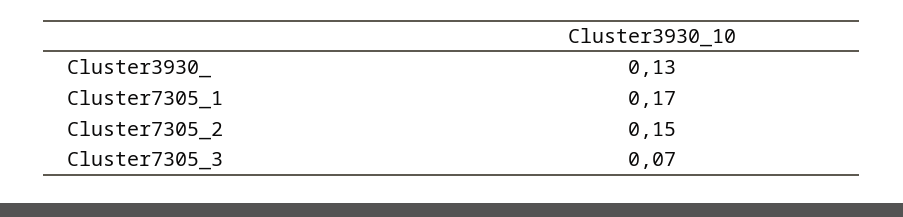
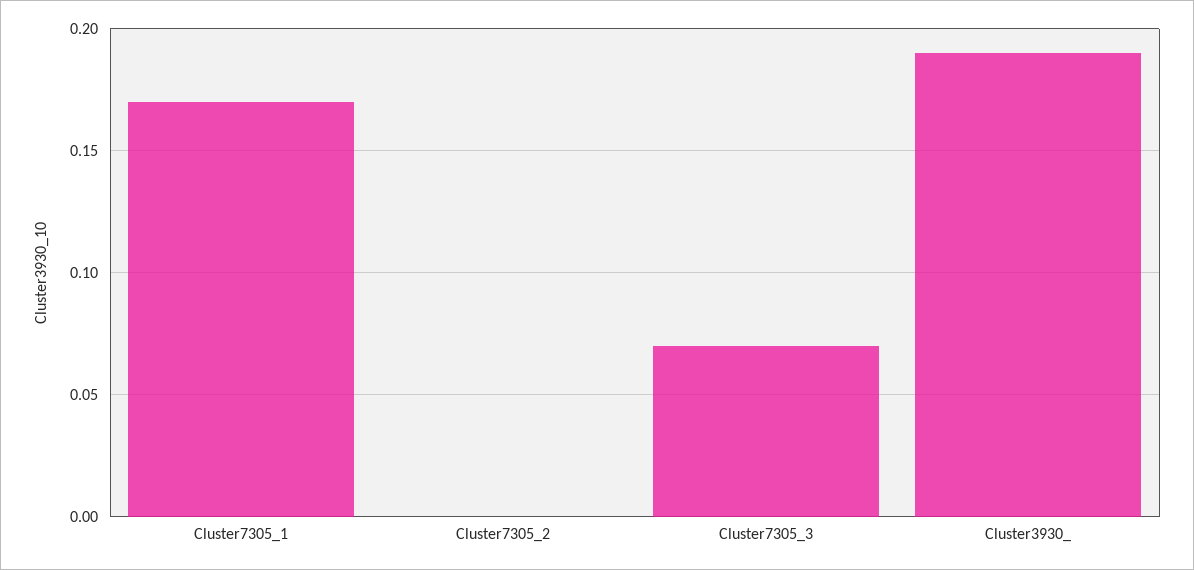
Cluster3930_: 0.13 -> 0.19
Cluster7305_2: 0.15 -> 0

